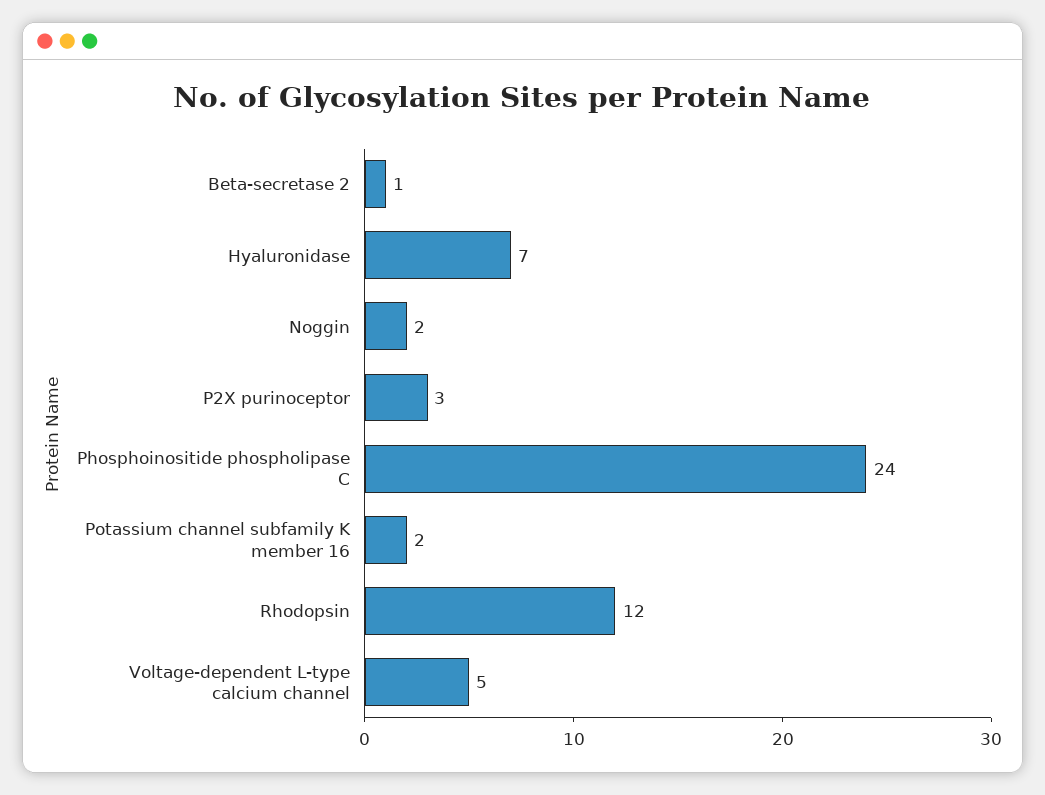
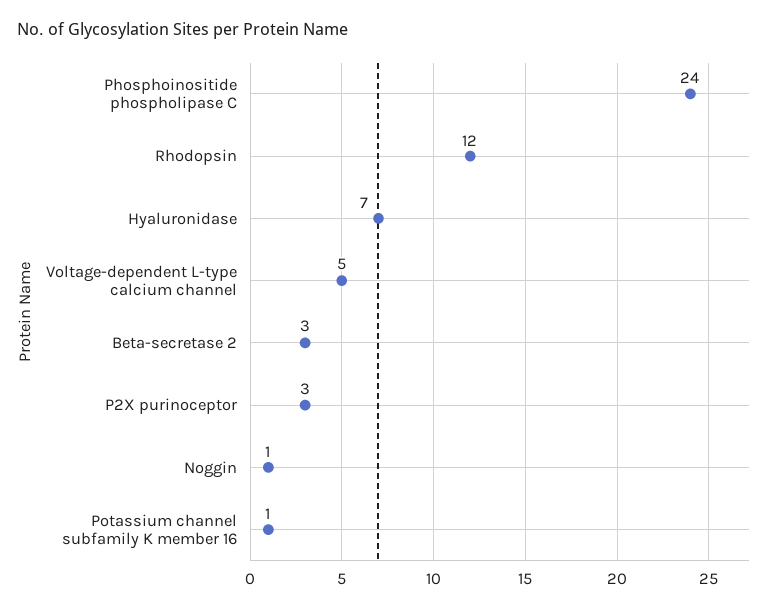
Beta-secretase 2: 1 -> 3
Noggin: 2 -> 1
Potassium channel subfamily K member 16: 2 -> 1

